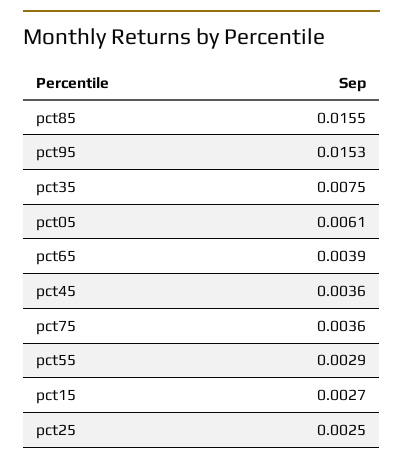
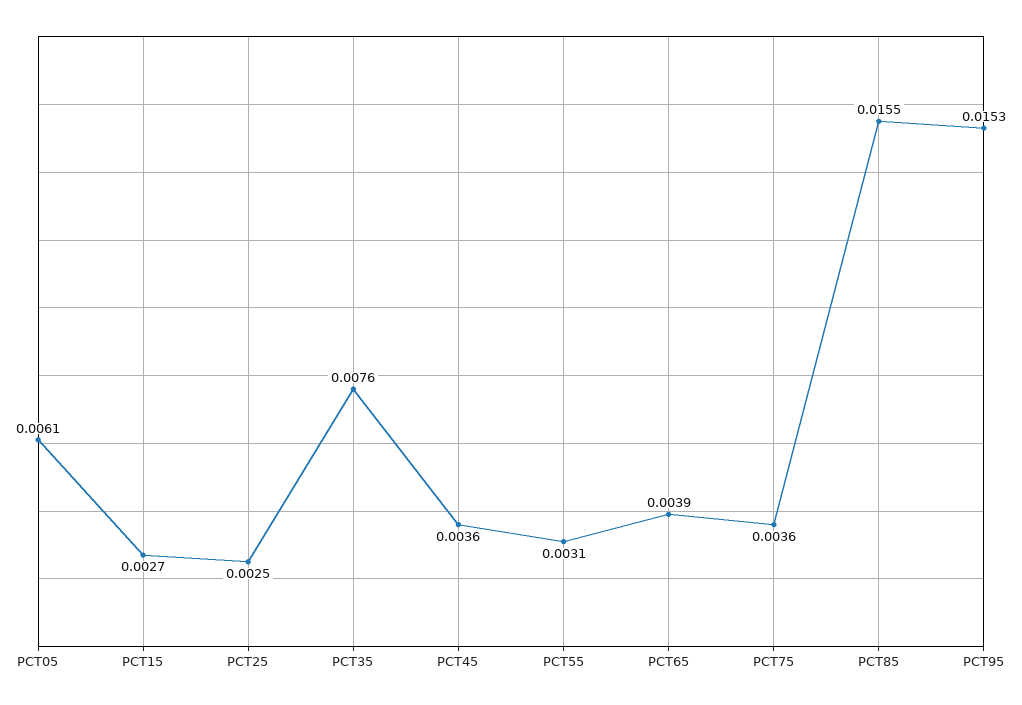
pct35: 0.0075 -> 0.0076
pct55: 0.0029 -> 0.0031

